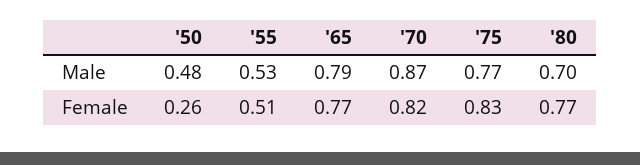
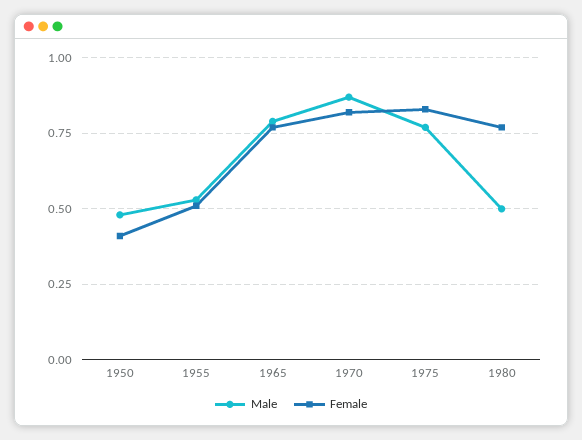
Male, '80: 0.7 -> 0.5
Female, '50: 0.26 -> 0.4

